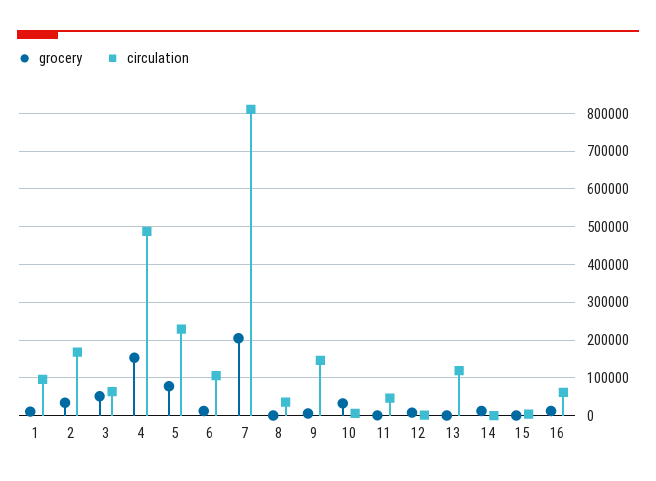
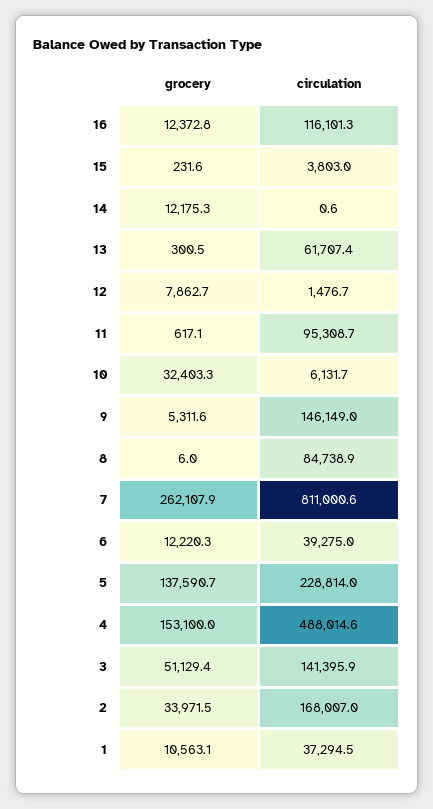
circulation, 1: 100000 -> 37294.5
circulation, 3: 60000 -> 141395.9
grocery, 5: 80000 -> 137590.7
circulation, 6: 100000 -> 39275
grocery, 7: 200000 -> 262107.9
circulation, 8: 40000 -> 84738.9
circulation, 11: 40000 -> 95308.7
circulation, 13: 120000 -> 61707.4
circulation, 16: 60000 -> 116101.3

